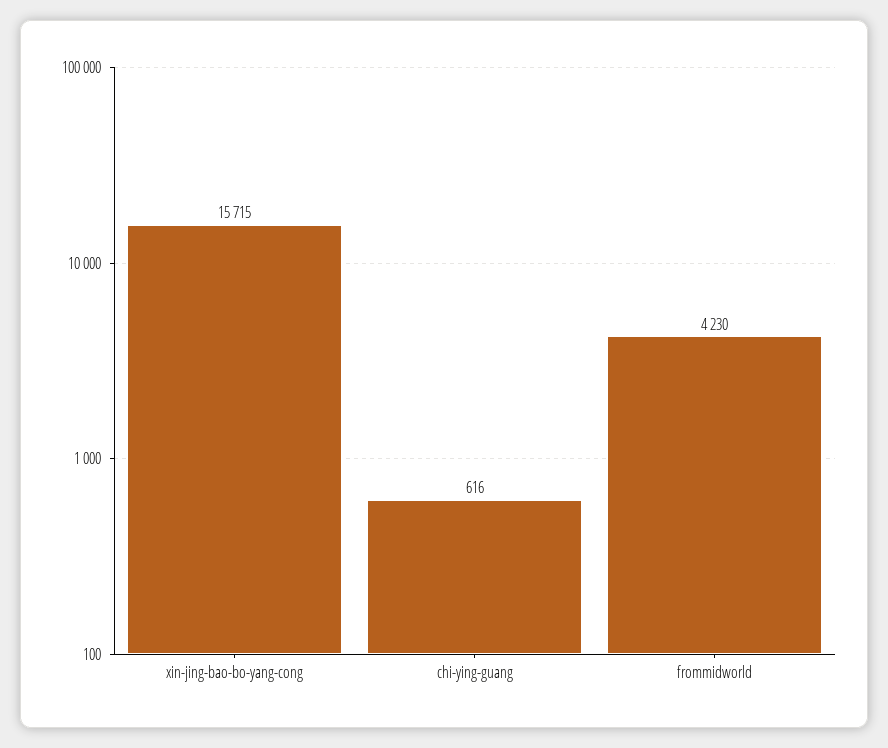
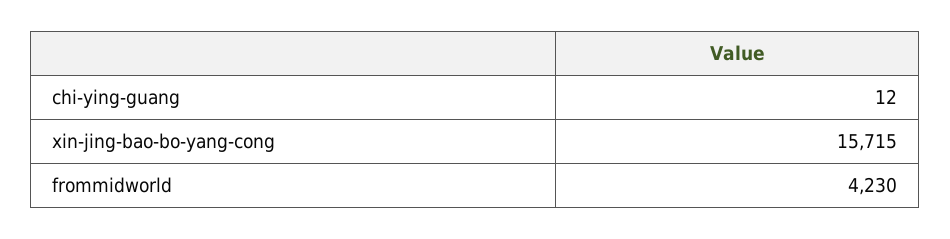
chi-ying-guang: 616 -> 12

